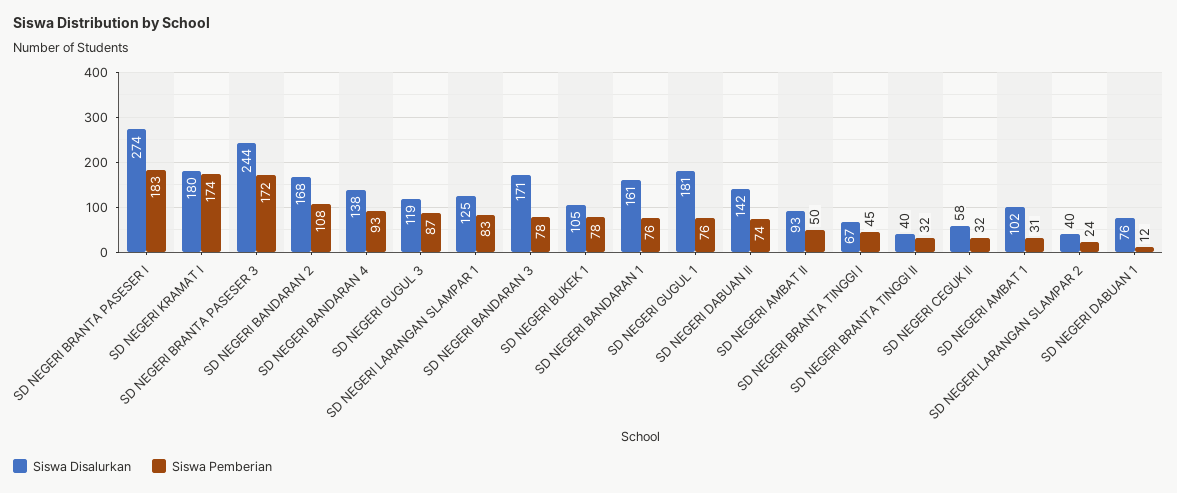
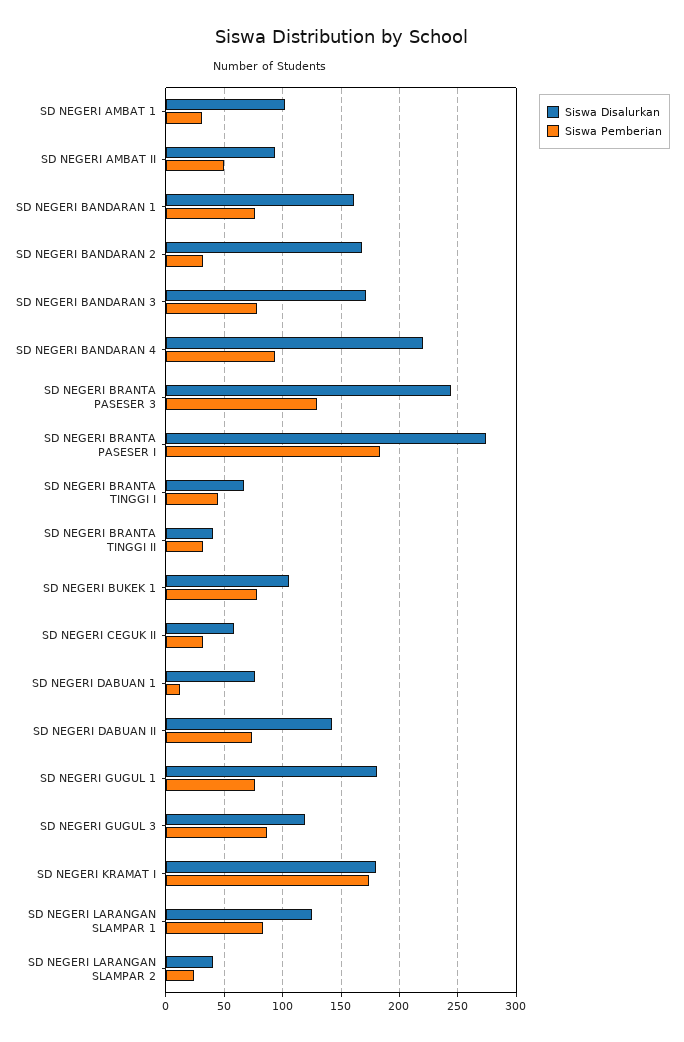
Siswa Pemberian, SD NEGERI BRANTA PASESER 3: 172 -> 130
Siswa Pemberian, SD NEGERI BANDARAN 2: 108 -> 30
Siswa Disalurkan, SD NEGERI BANDARAN 4: 138 -> 220

